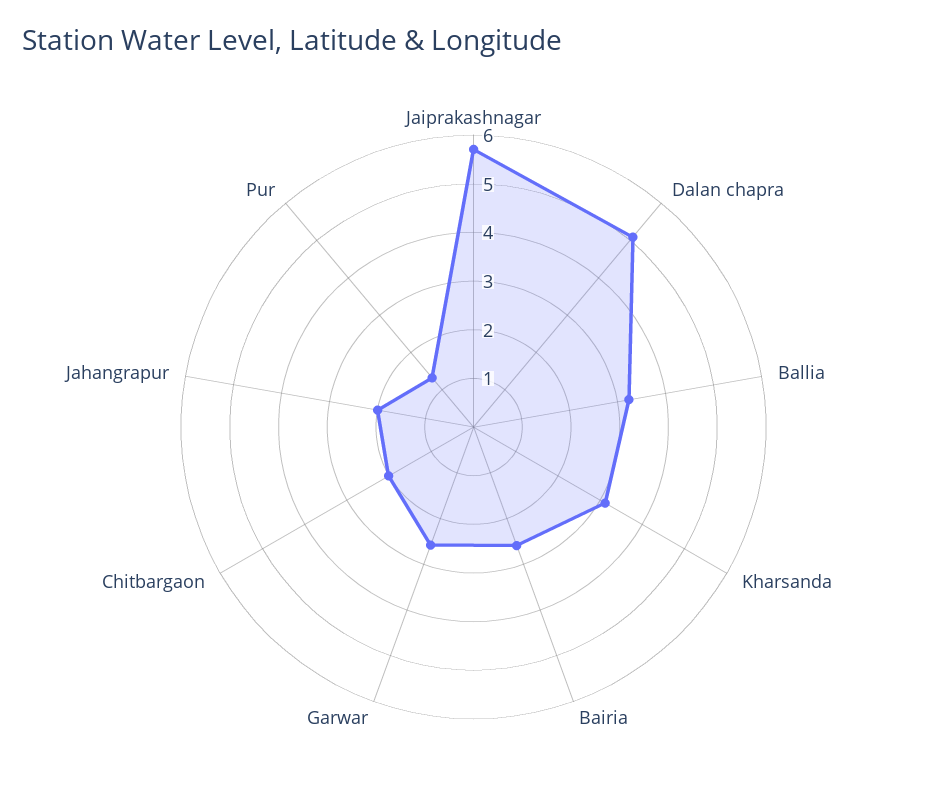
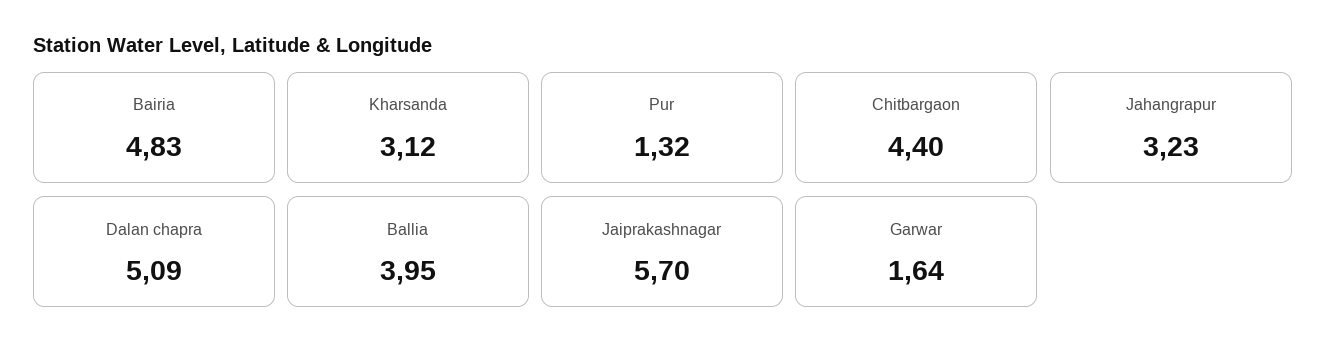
Ballia: 3.2 -> 3.95
Bairia: 2.6 -> 4.83
Garwar: 2.6 -> 1.64
Chitbargaon: 2 -> 4.4
Jahangrapur: 2 -> 3.23

